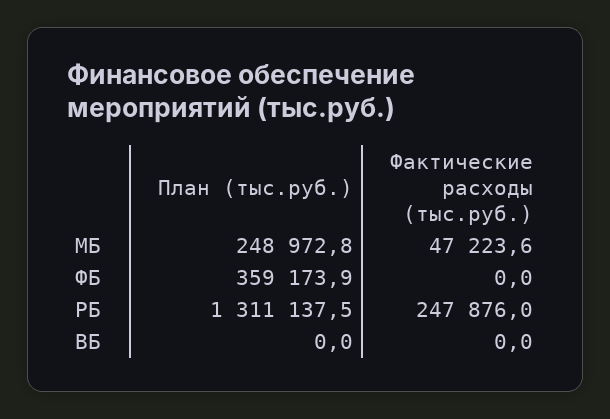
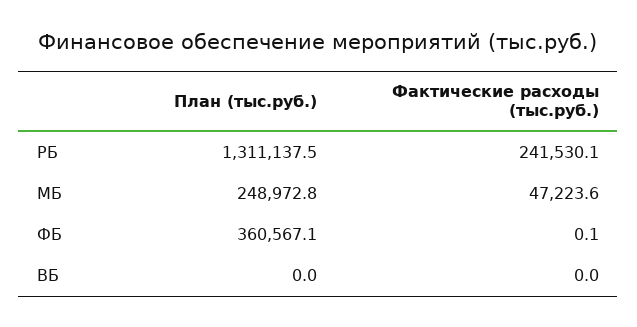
План (тыс.руб.), ФБ: 359173.9 -> 360567.1
Фактические расходы (тыс.руб.), ФБ: 0 -> 0.1
Фактические расходы (тыс.руб.), РБ: 247876 -> 241530.1

